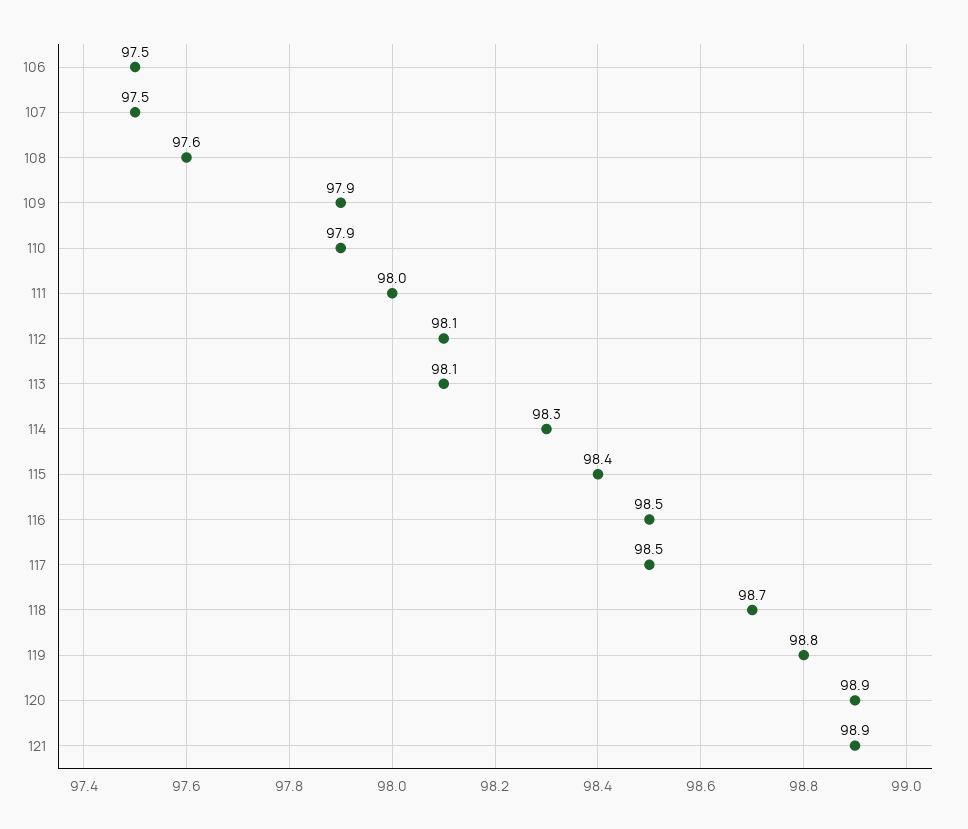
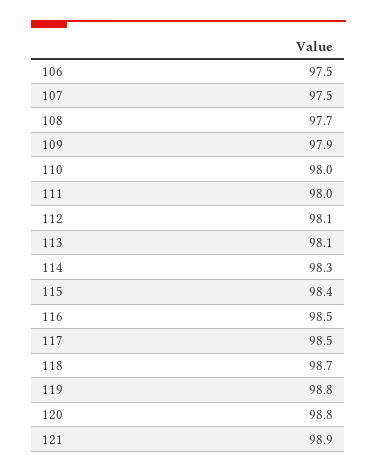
108: 97.6 -> 97.7
110: 97.9 -> 98
120: 98.9 -> 98.8

